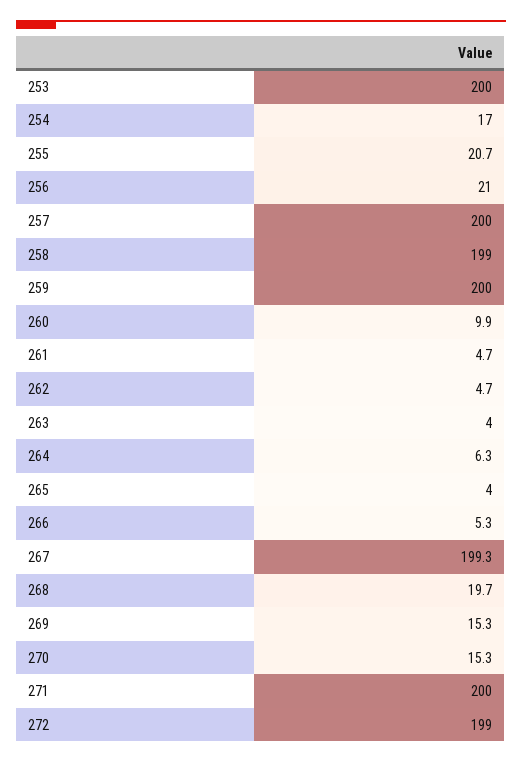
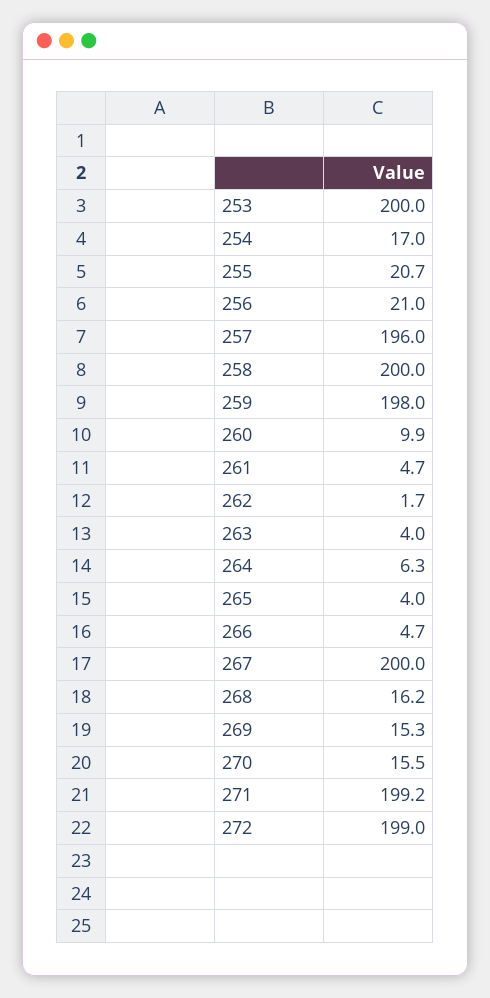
257: 200 -> 196
258: 199 -> 200
259: 200 -> 198
262: 4.7 -> 1.7
266: 5.3 -> 4.7
267: 199.3 -> 200
268: 19.7 -> 16.2
270: 15.3 -> 15.5
271: 200 -> 199.2

